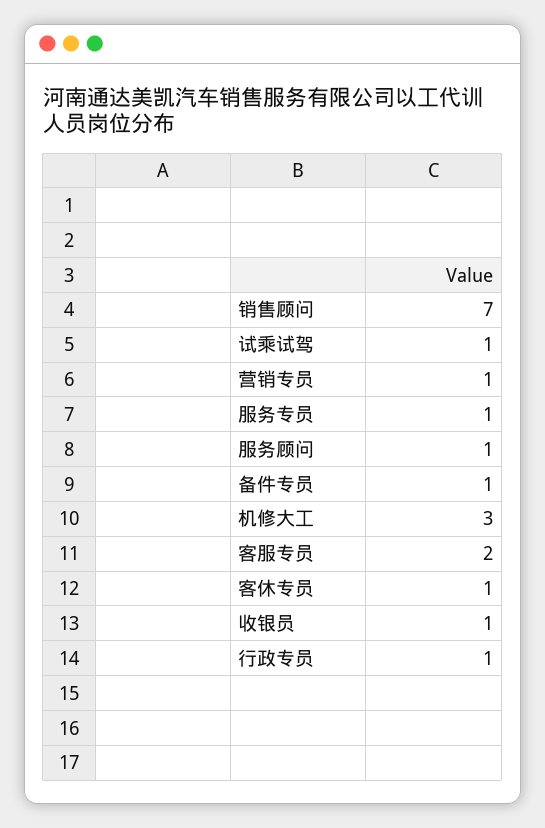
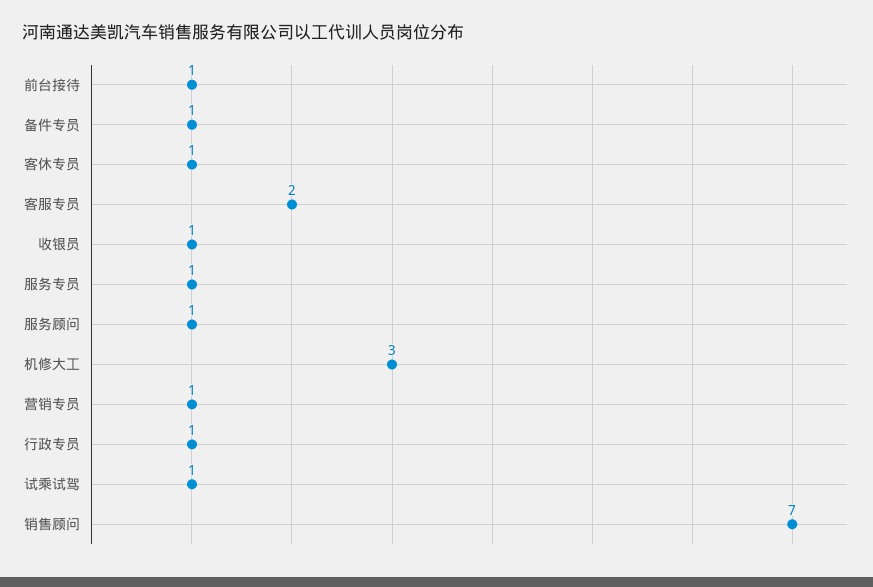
前台接待: none -> 1

